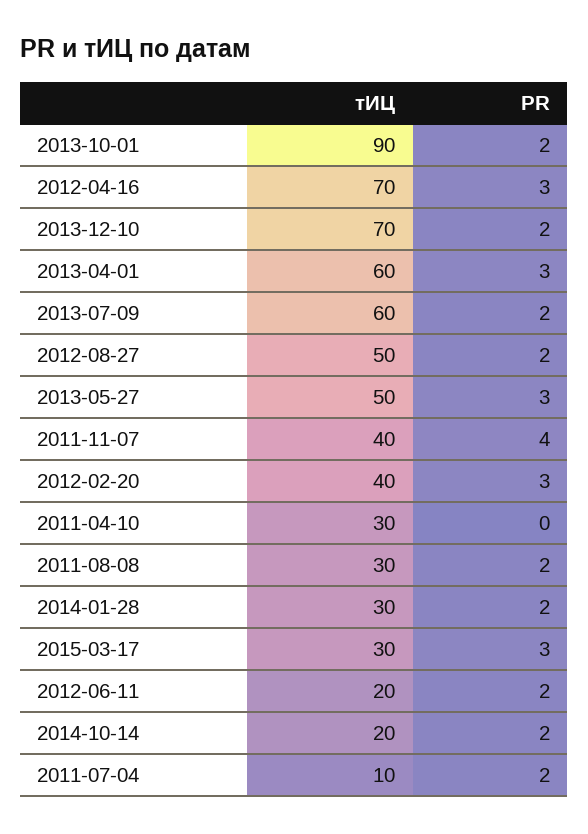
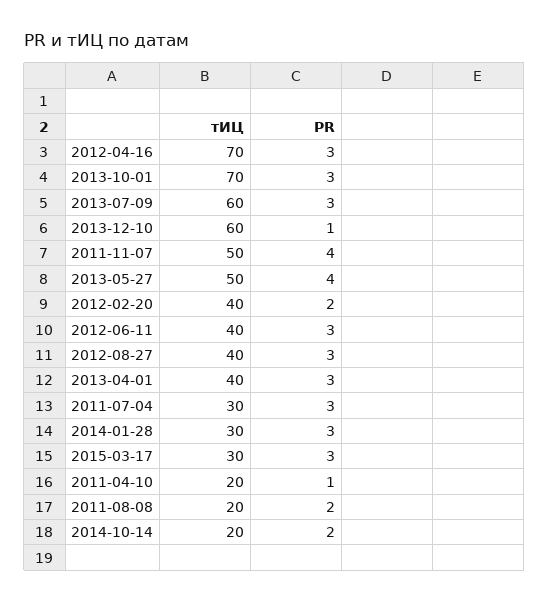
тИЦ, 2013-10-01: 90 -> 70
PR, 2013-10-01: 2 -> 3
тИЦ, 2013-12-10: 70 -> 60
PR, 2013-12-10: 2 -> 1
тИЦ, 2013-04-01: 60 -> 40
PR, 2013-07-09: 2 -> 3
тИЦ, 2012-08-27: 50 -> 40
PR, 2012-08-27: 2 -> 3
PR, 2013-05-27: 3 -> 4
тИЦ, 2011-11-07: 40 -> 50
PR, 2012-02-20: 3 -> 2
тИЦ, 2011-04-10: 30 -> 20
PR, 2011-04-10: 0 -> 1
тИЦ, 2011-08-08: 30 -> 20
PR, 2014-01-28: 2 -> 3
тИЦ, 2012-06-11: 20 -> 40
PR, 2012-06-11: 2 -> 3
тИЦ, 2011-07-04: 10 -> 30
PR, 2011-07-04: 2 -> 3

